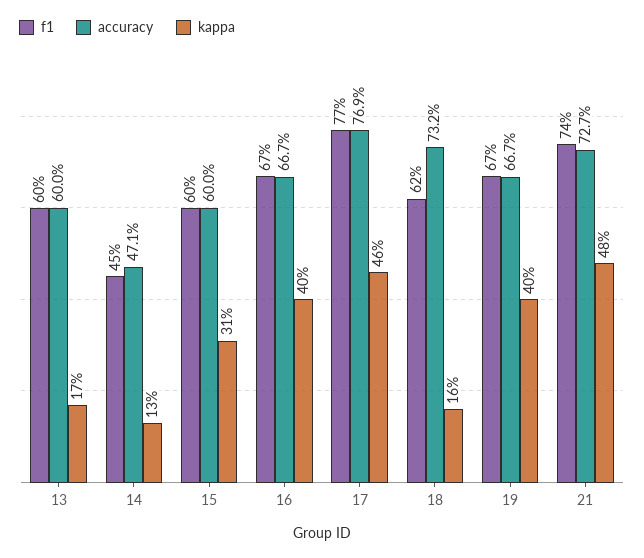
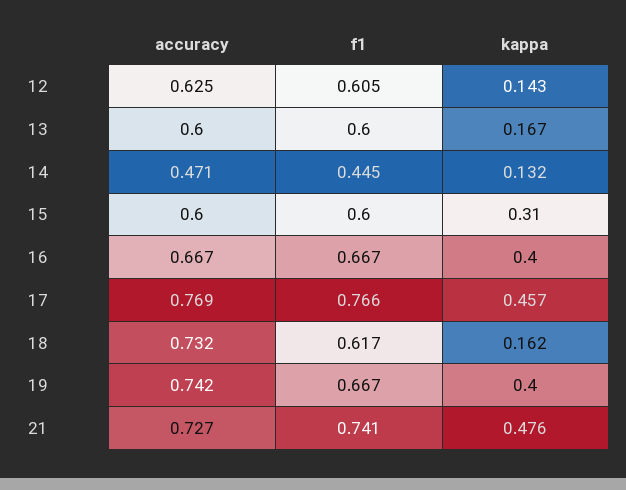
accuracy, 19: 0.667 -> 0.742
accuracy, 12: none -> 0.625
f1, 12: none -> 0.605
kappa, 12: none -> 0.143

